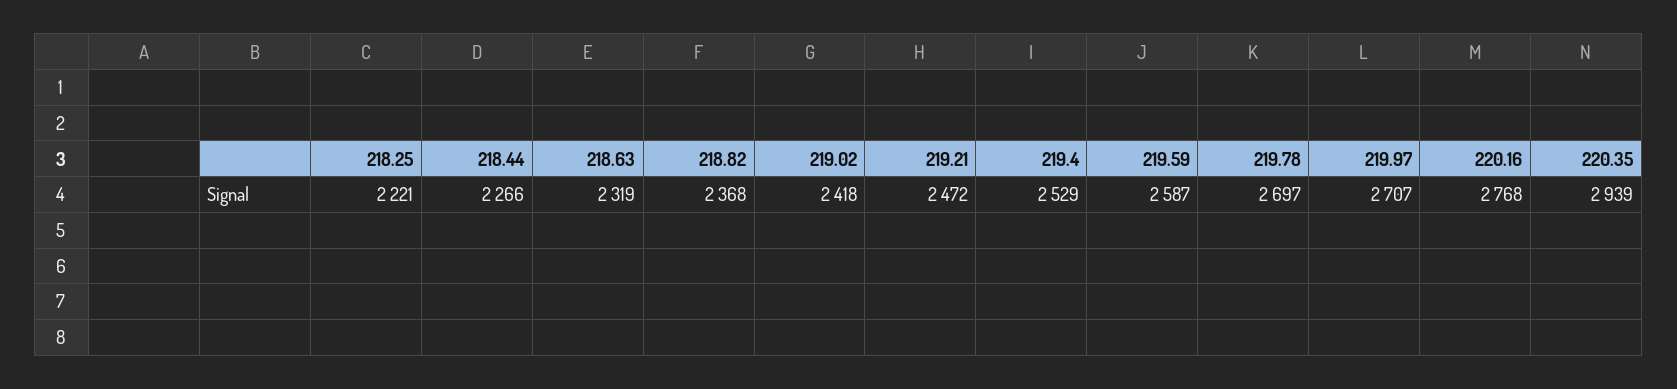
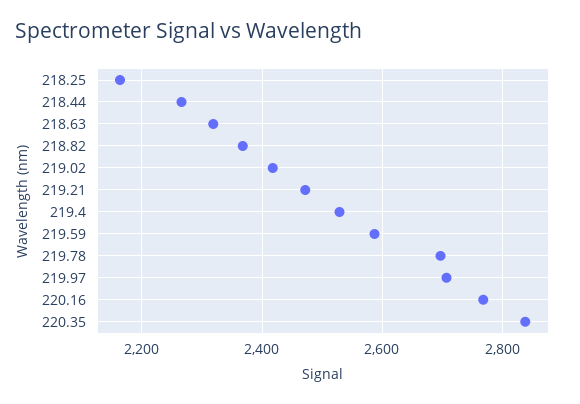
218.25: 2221 -> 2160
220.35: 2939 -> 2840

